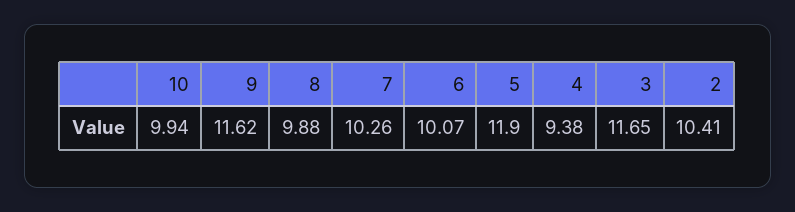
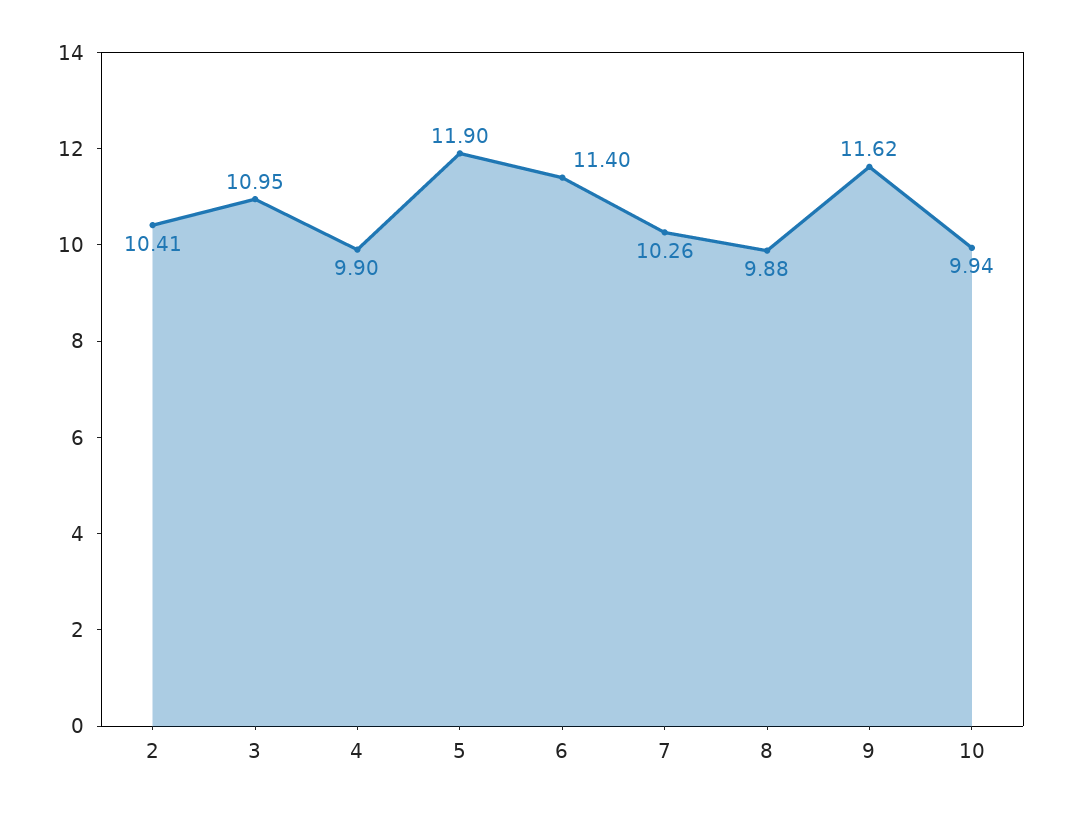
6: 10.07 -> 11.4
4: 9.38 -> 9.9
3: 11.65 -> 10.95

